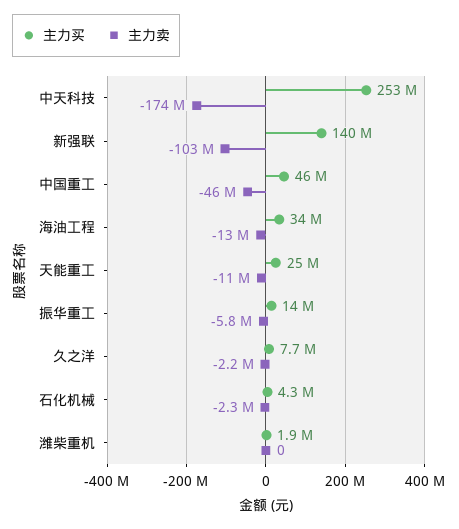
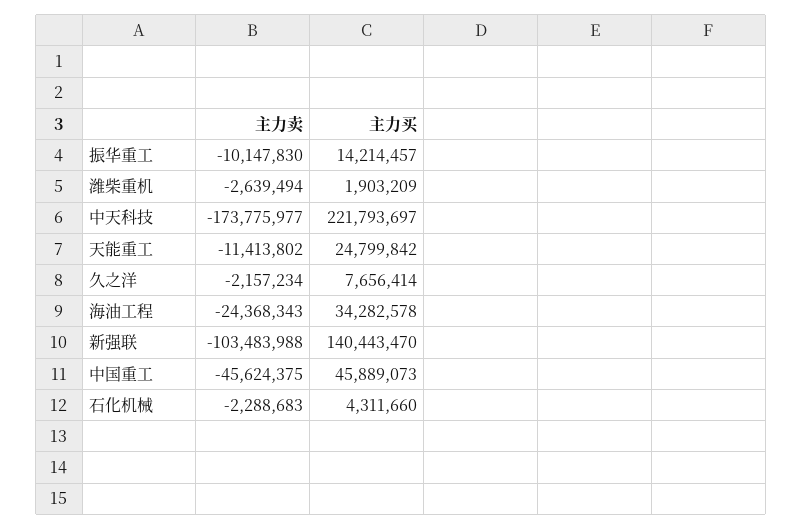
主力买, 中天科技: 253000000 -> 221793697
主力卖, 海油工程: -13000000 -> -24368343
主力卖, 振华重工: -5800000 -> -10147830
主力卖, 潍柴重机: 0 -> -2639494

